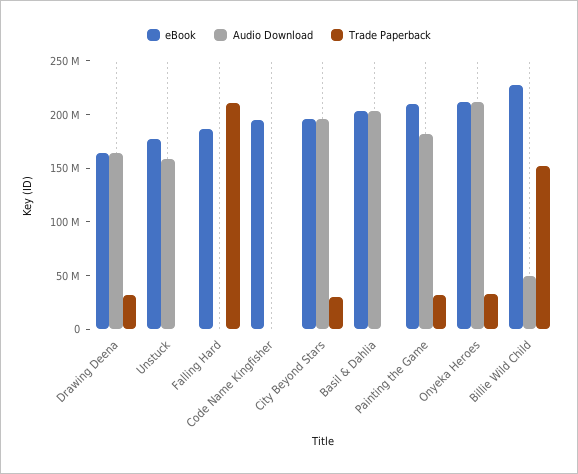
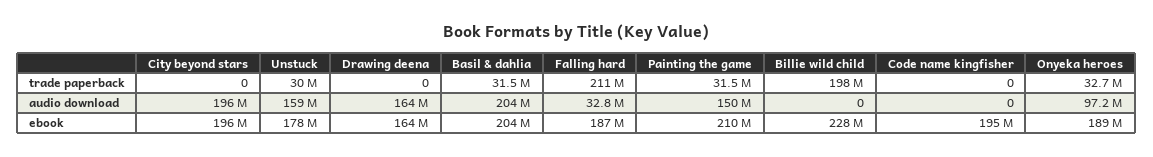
Trade Paperback, Drawing Deena: 30000000 -> 0
Trade Paperback, Unstuck: 0 -> 30000000
Audio Download, Falling Hard: 0 -> 32800000
Trade Paperback, City Beyond Stars: 30000000 -> 0
Trade Paperback, Basil & Dahlia: 0 -> 31500000
Audio Download, Painting the Game: 180000000 -> 150000000
eBook, Onyeka Heroes: 210000000 -> 189000000
Audio Download, Onyeka Heroes: 210000000 -> 97200000
Audio Download, Billie Wild Child: 50000000 -> 0
Trade Paperback, Billie Wild Child: 150000000 -> 198000000

